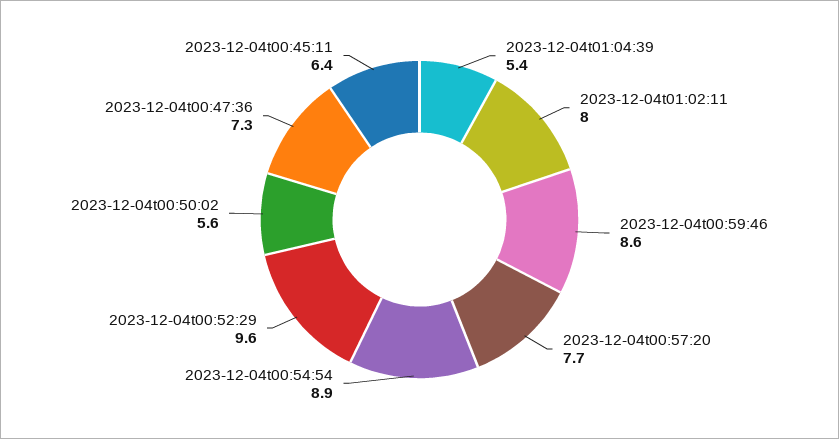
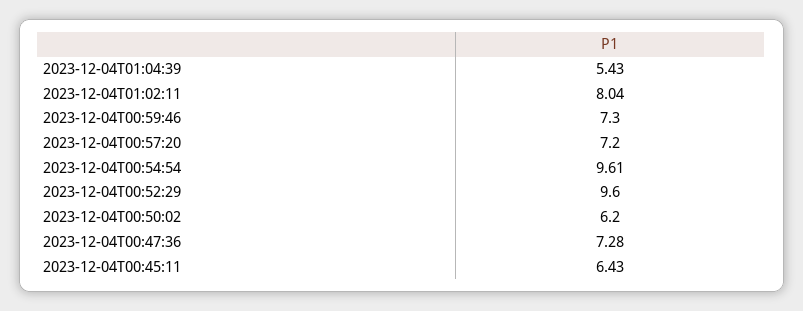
2023-12-04t00:59:46: 8.6 -> 7.3
2023-12-04t00:57:20: 7.7 -> 7.2
2023-12-04t00:54:54: 8.9 -> 9.61
2023-12-04t00:50:02: 5.6 -> 6.2

